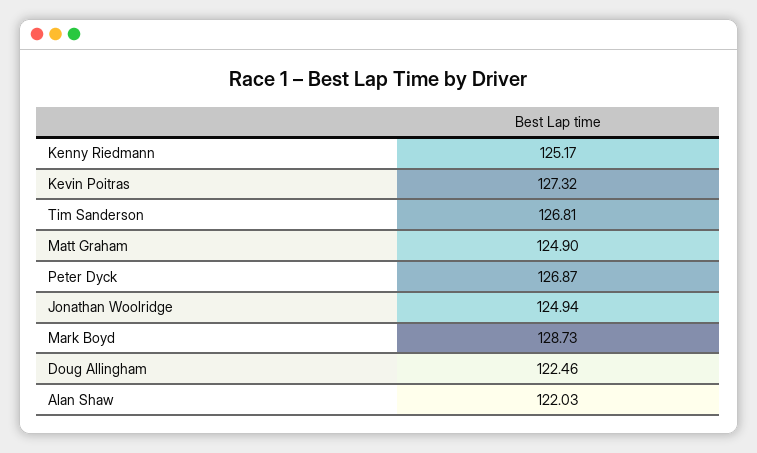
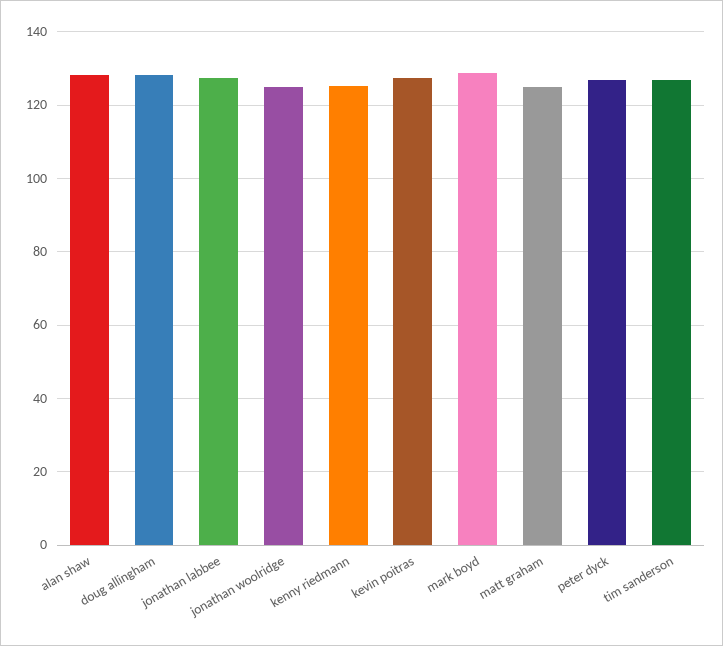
Doug Allingham: 122.46 -> 128
Alan Shaw: 122.03 -> 128
jonathan labbee: none -> 128

